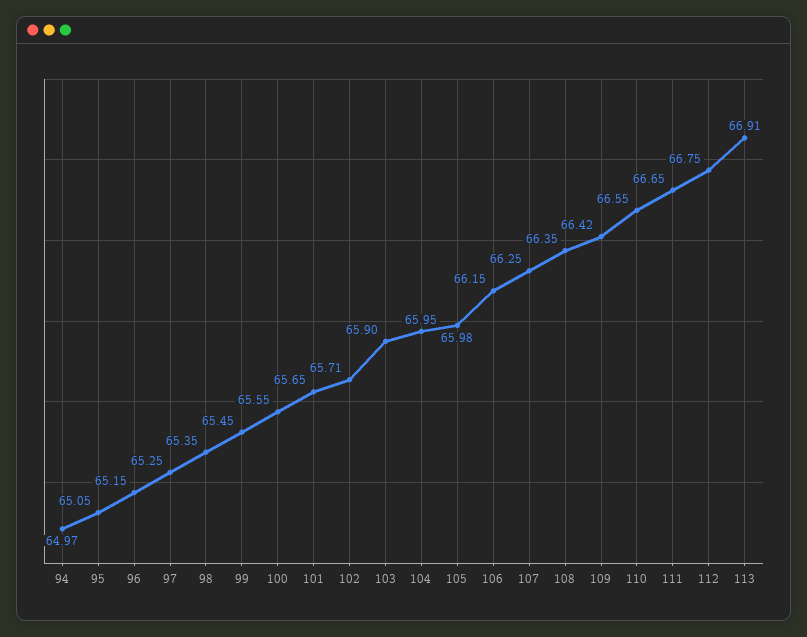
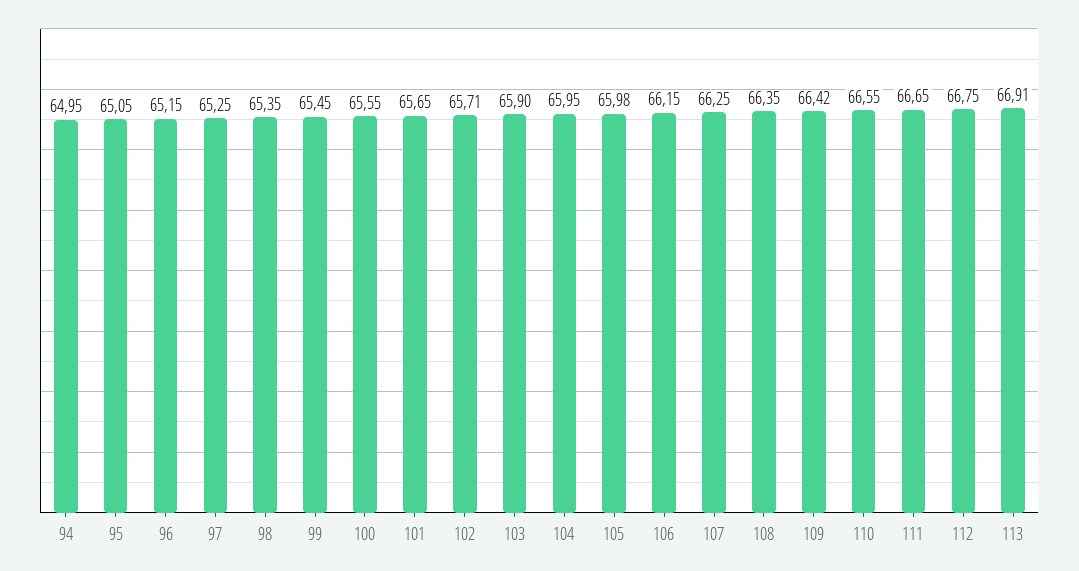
94: 64.97 -> 64.95

